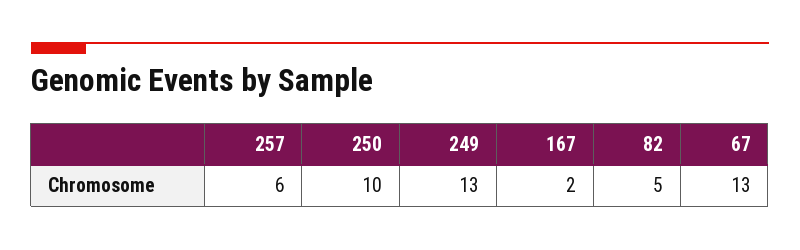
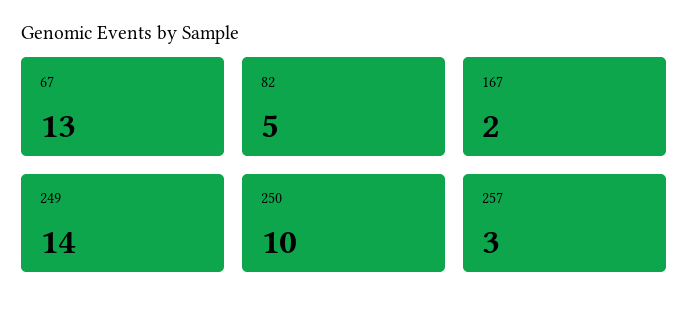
257: 6 -> 3
249: 13 -> 14

